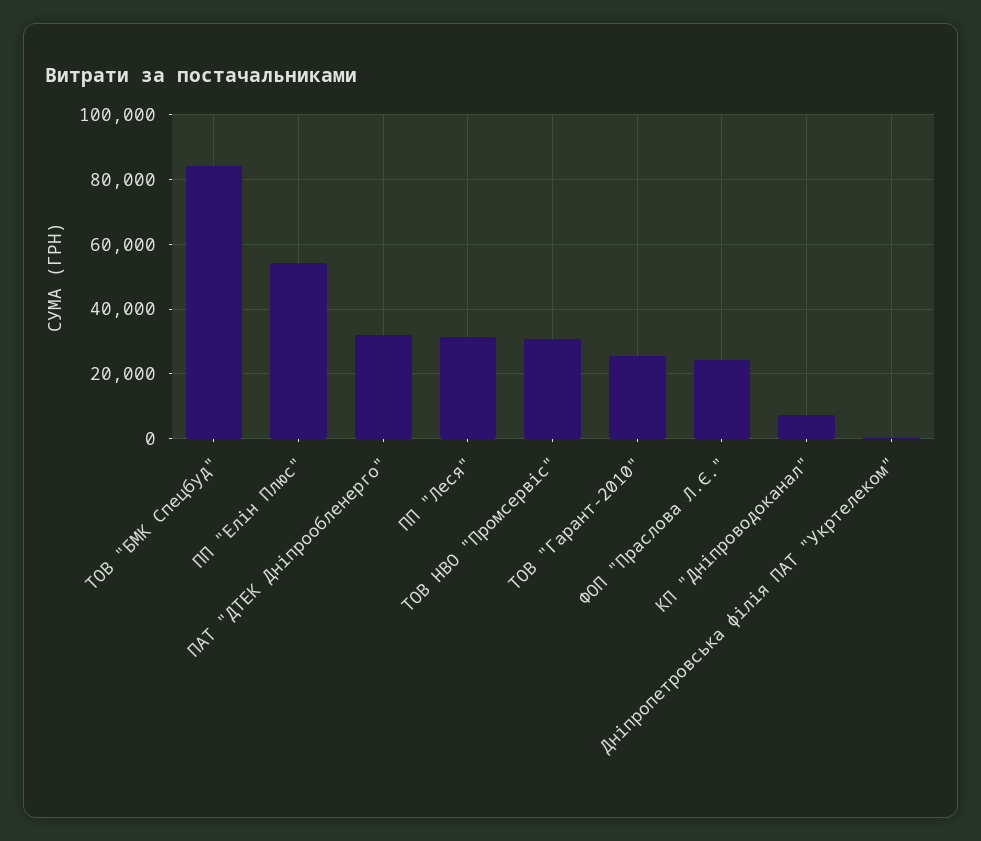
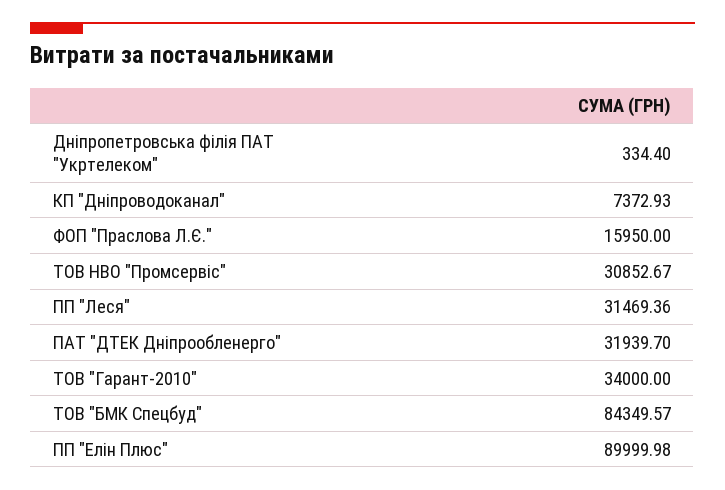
ПП "Елін Плюс": 54000 -> 89999.98
ТОВ "Гарант-2010": 26000 -> 34000
ФОП "Праслова Л.Є.": 24000 -> 15950

